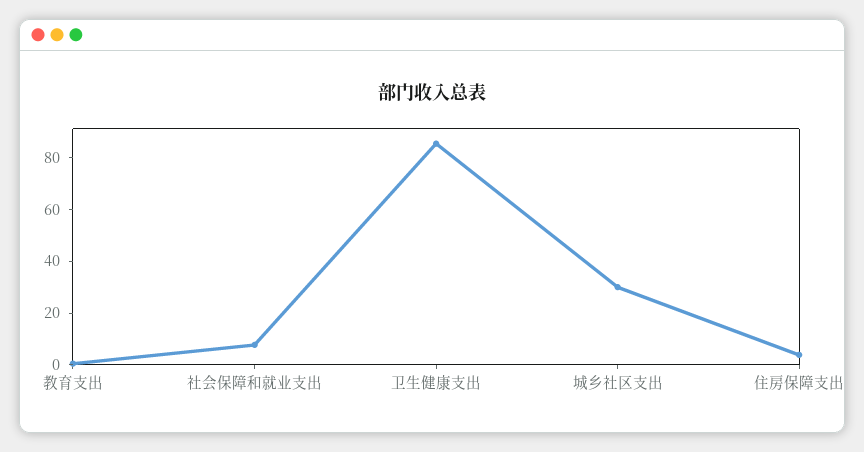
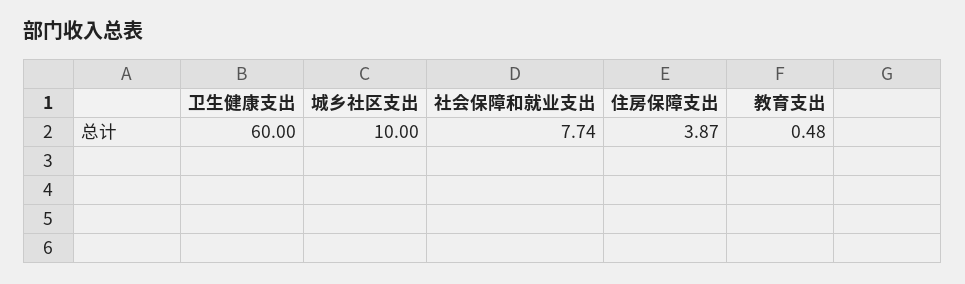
卫生健康支出: 85 -> 60
城乡社区支出: 30 -> 10

